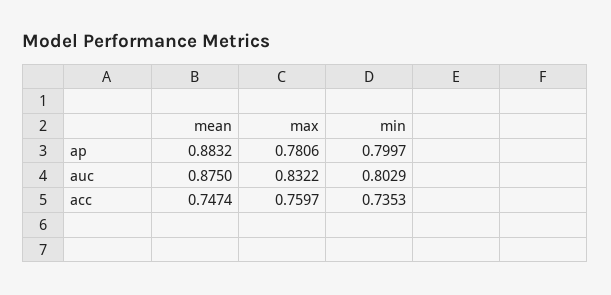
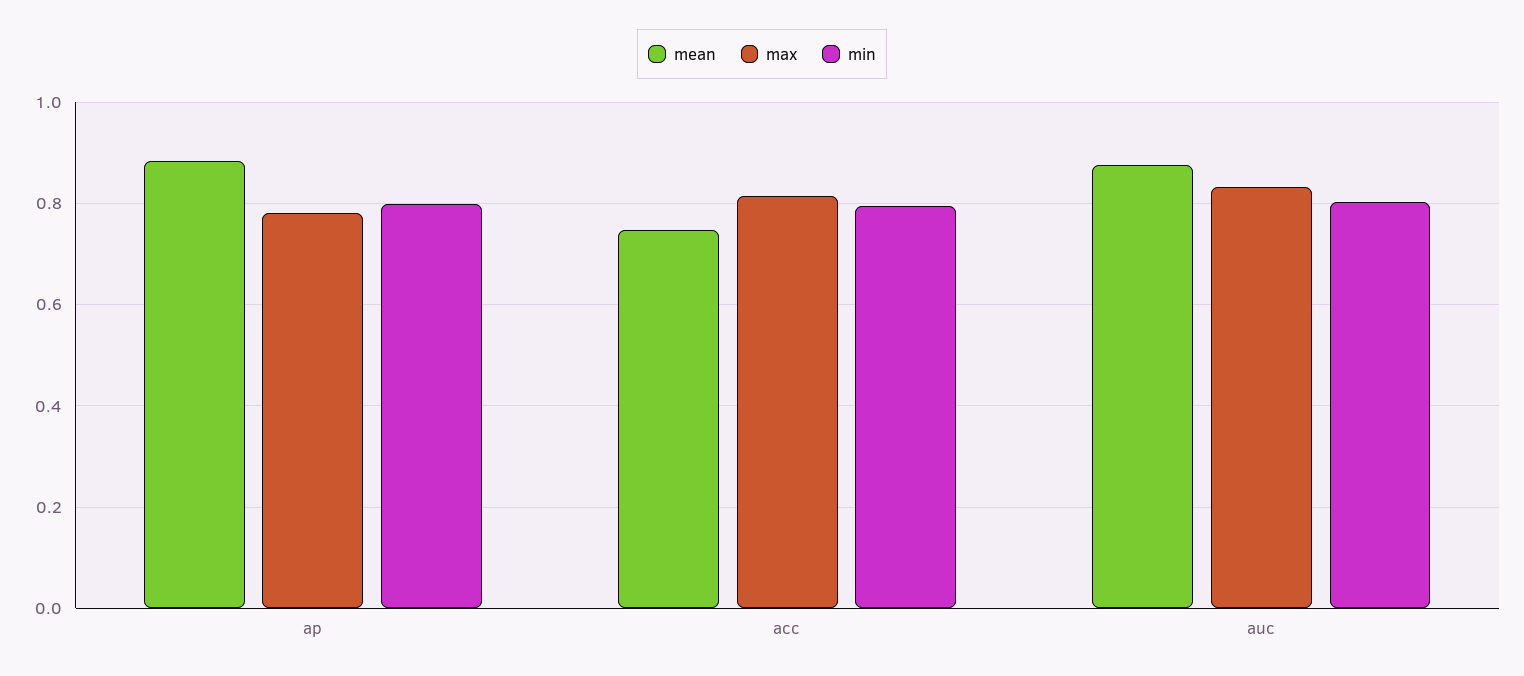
max, acc: 0.7597 -> 0.82
min, acc: 0.7353 -> 0.8

